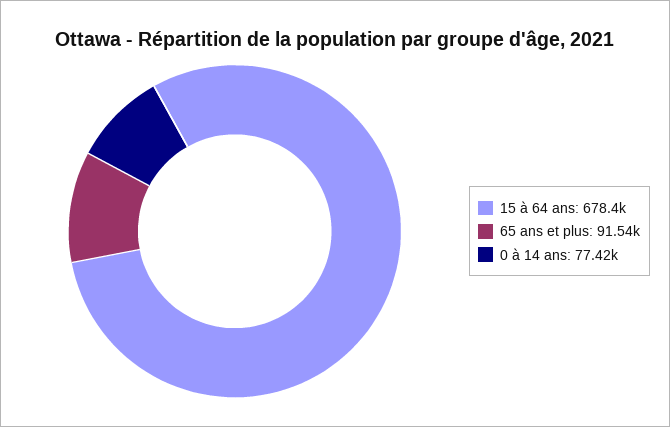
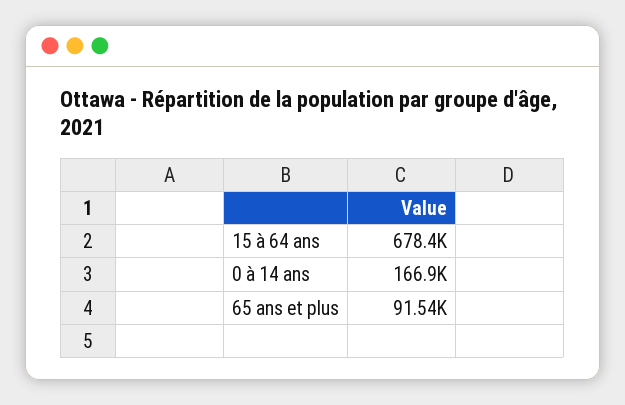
0 à 14 ans: 77420 -> 166900

